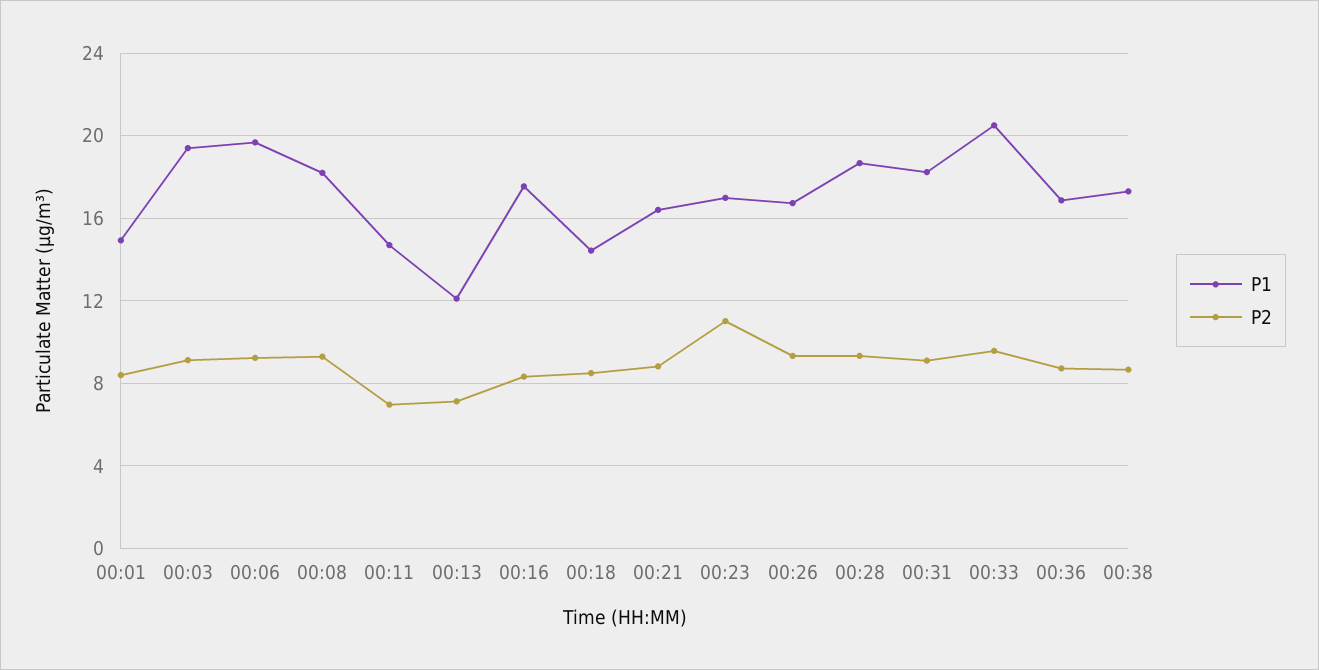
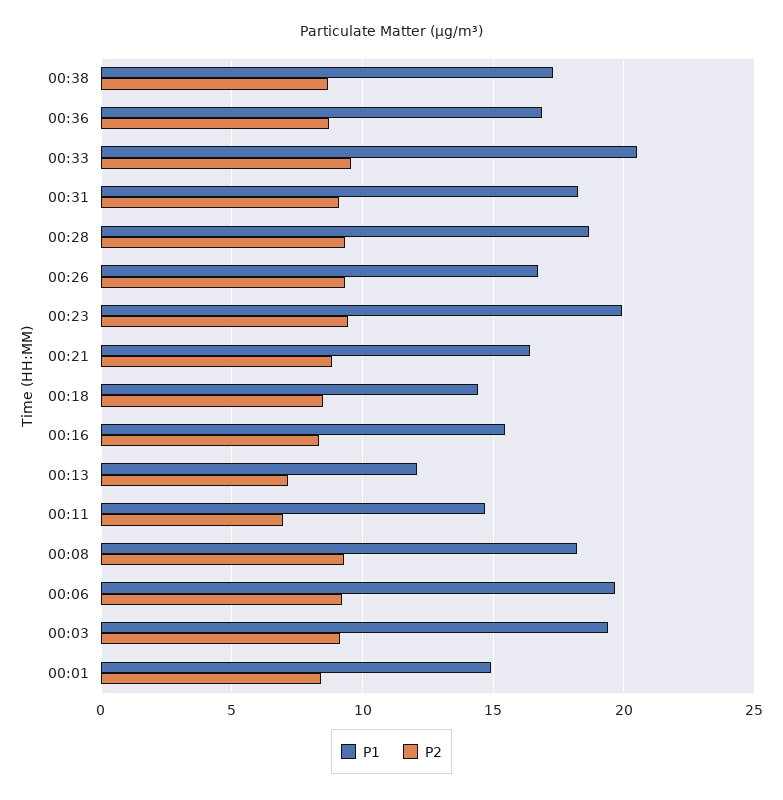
P1, 00:16: 17.5 -> 15.5
P1, 00:23: 17 -> 20
P2, 00:23: 11 -> 9.5

